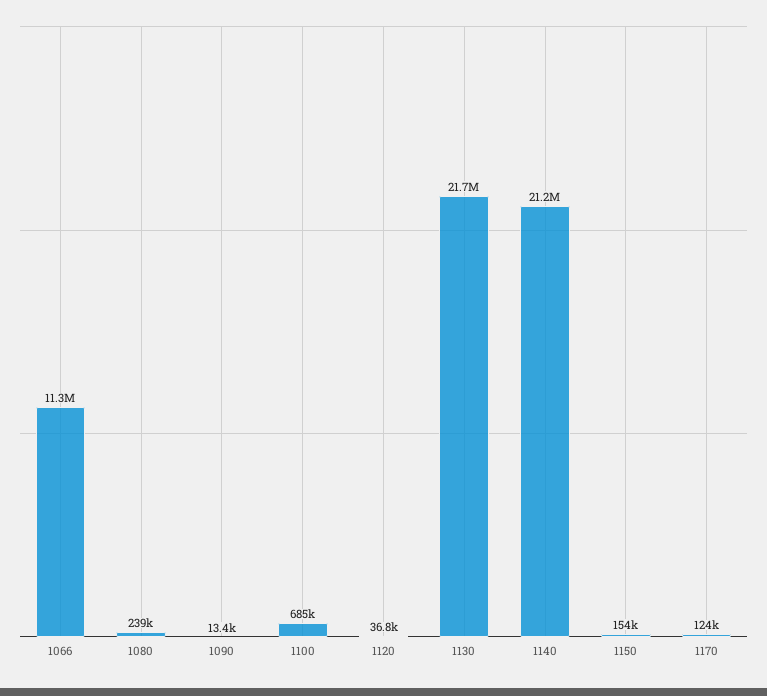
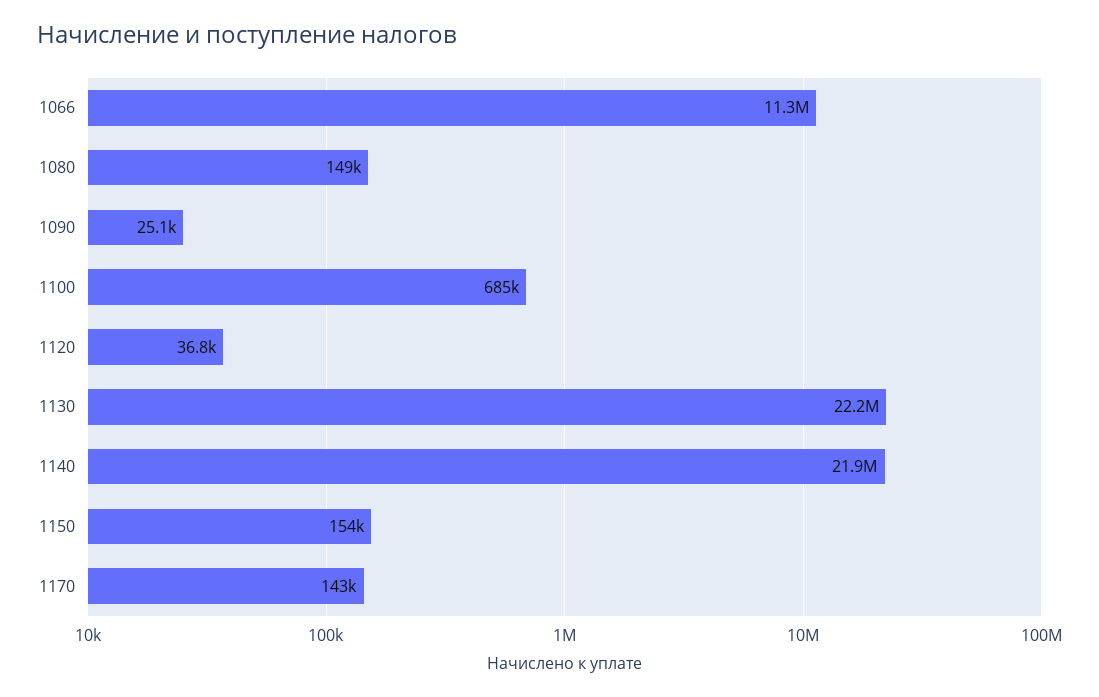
1080: 239000 -> 149000
1090: 13400 -> 25100
1130: 21700000 -> 22200000
1140: 21200000 -> 21900000
1170: 124000 -> 143000

